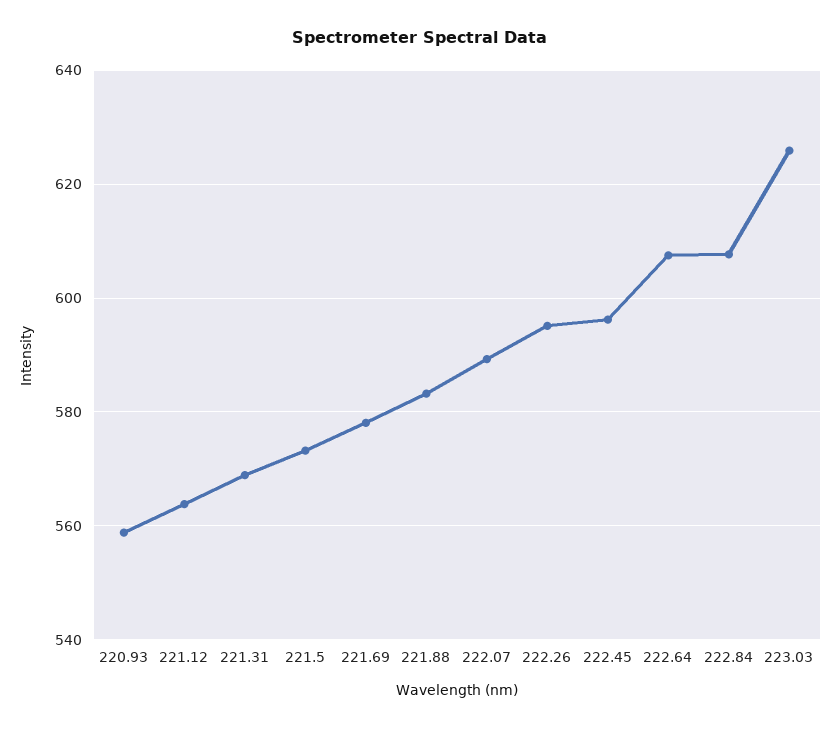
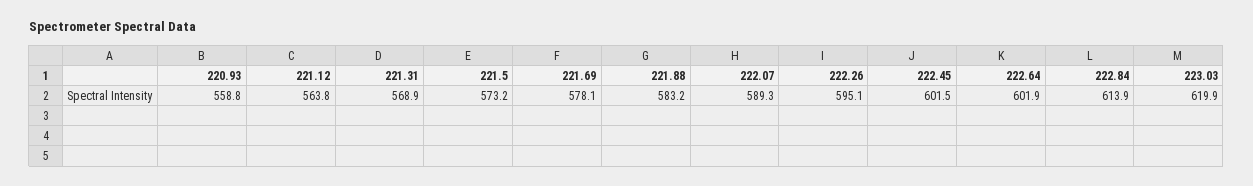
222.45: 596 -> 601.5
222.64: 608 -> 601.9
222.84: 608 -> 613.9
223.03: 626 -> 619.9

